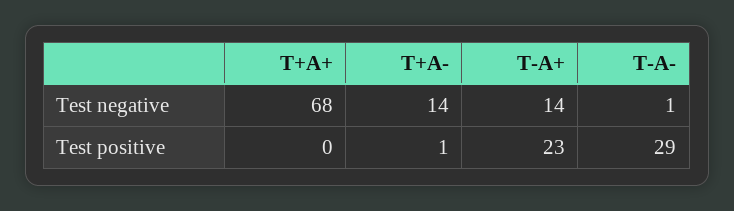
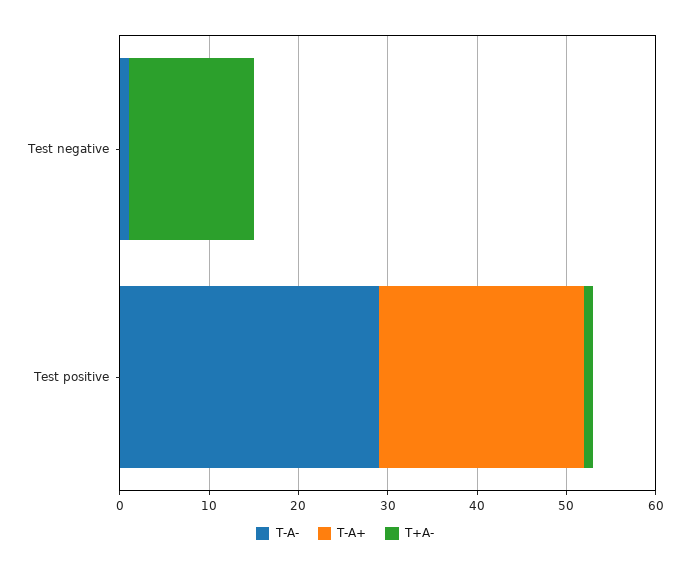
T+A+, Test negative: 68 -> none
T-A+, Test negative: 14 -> 0
T+A+, Test positive: 0 -> none

